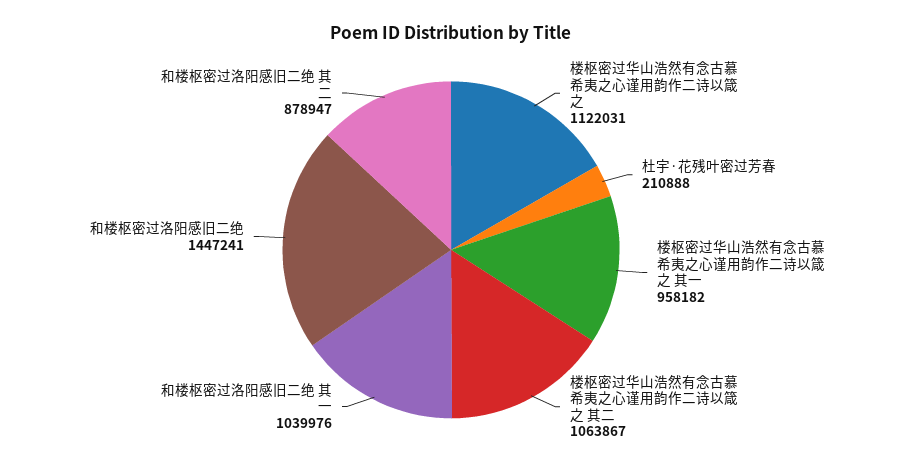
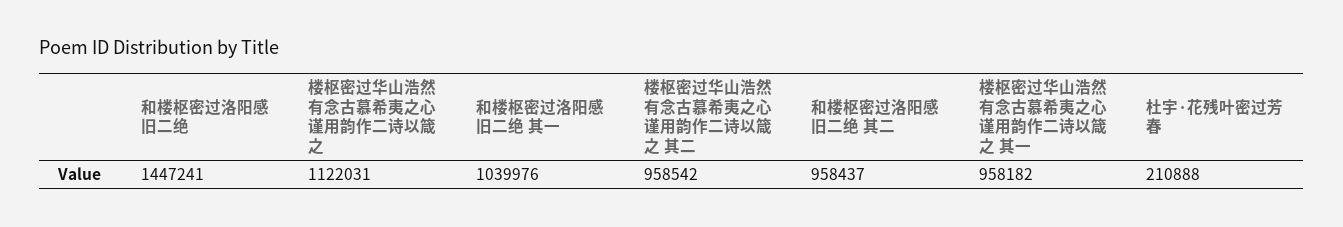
楼枢密过华山浩然有念古慕希夷之心谨用韵作二诗以箴之 其二: 1063867 -> 958542
和楼枢密过洛阳感旧二绝 其二: 878947 -> 958437

